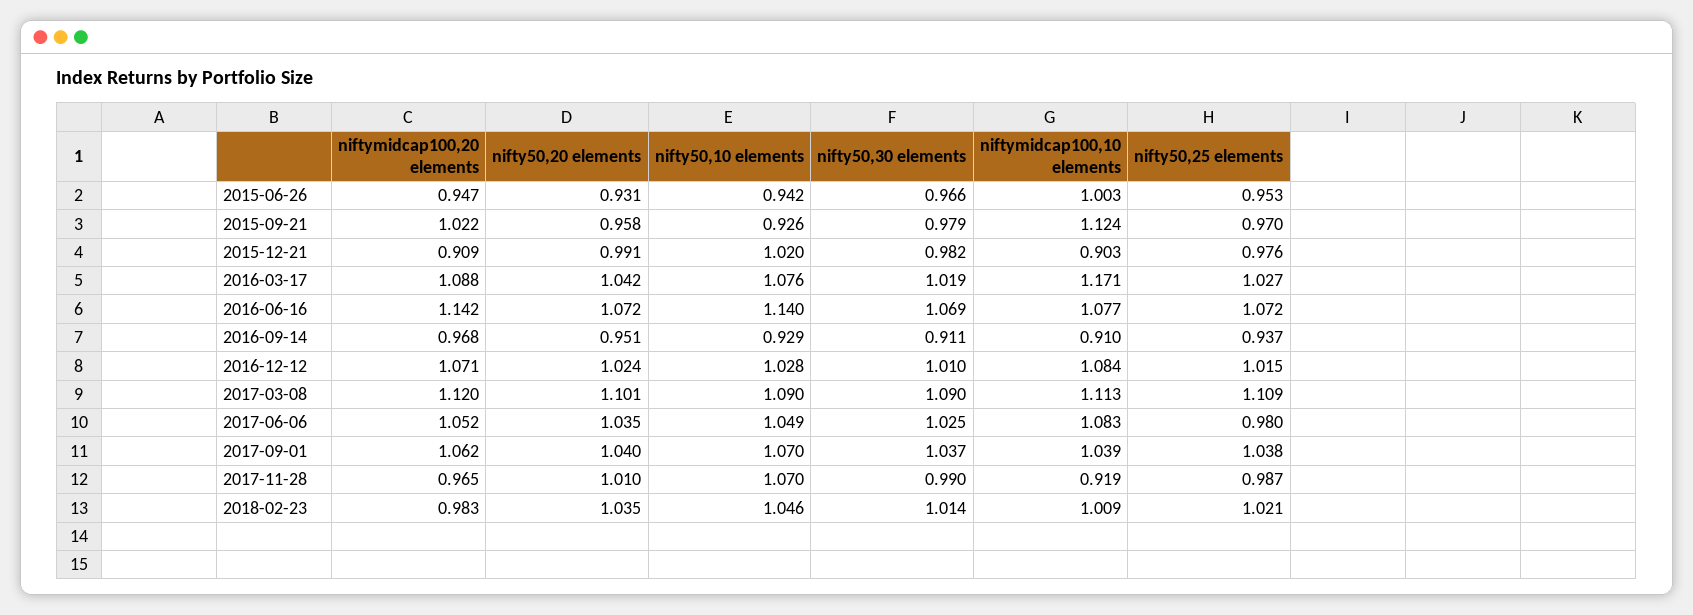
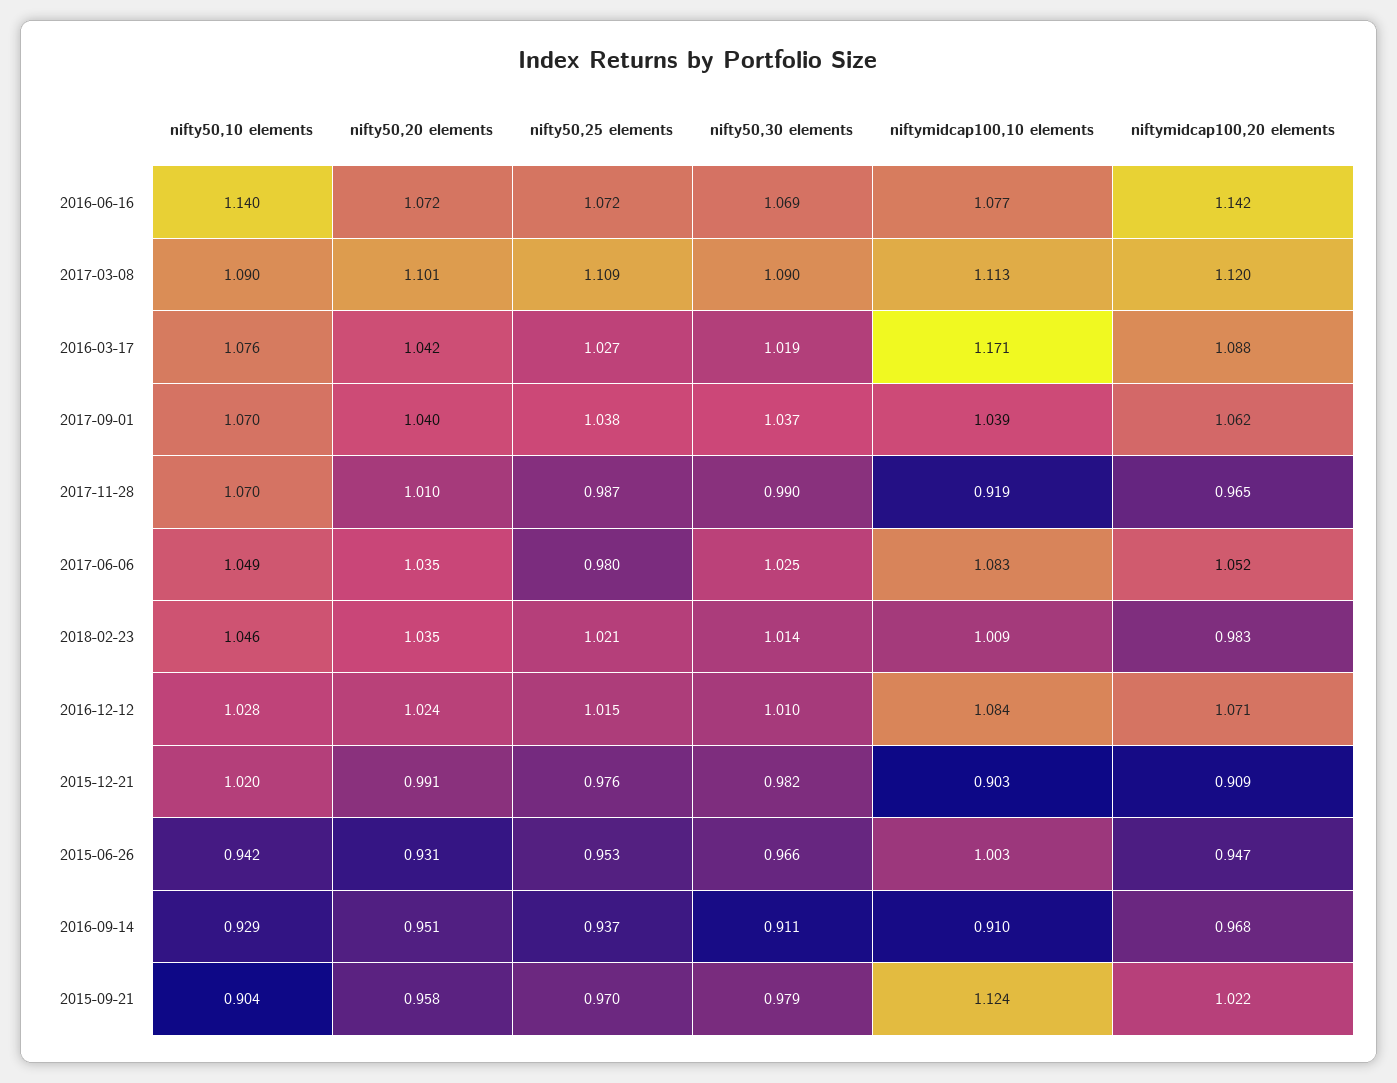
nifty50,10 elements, 2015-09-21: 0.926 -> 0.904

